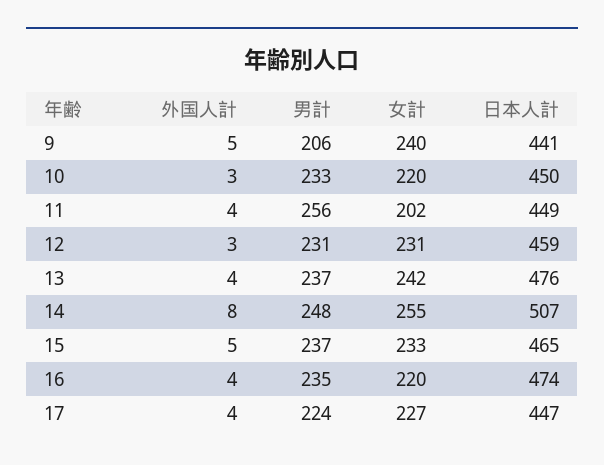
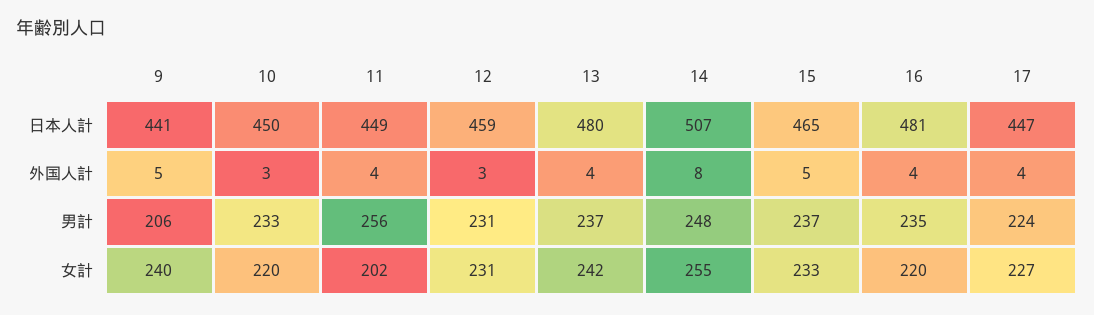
日本人計, 13: 476 -> 480
日本人計, 16: 474 -> 481

